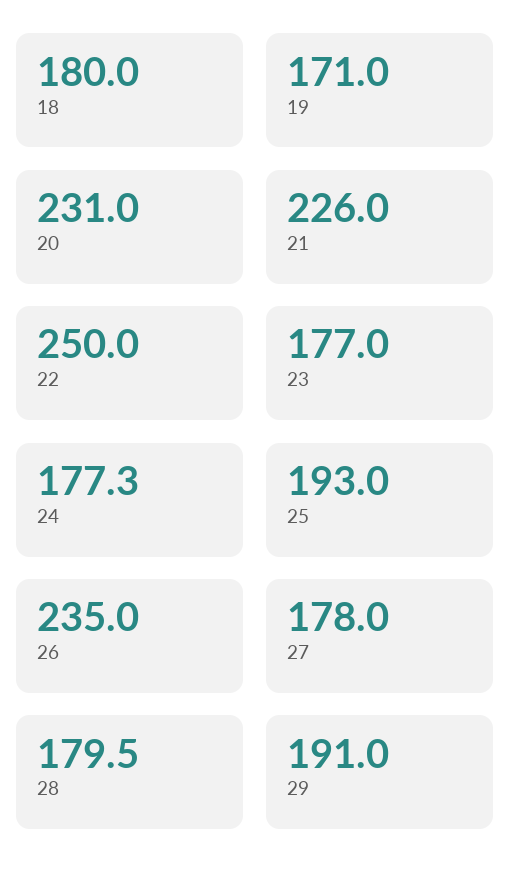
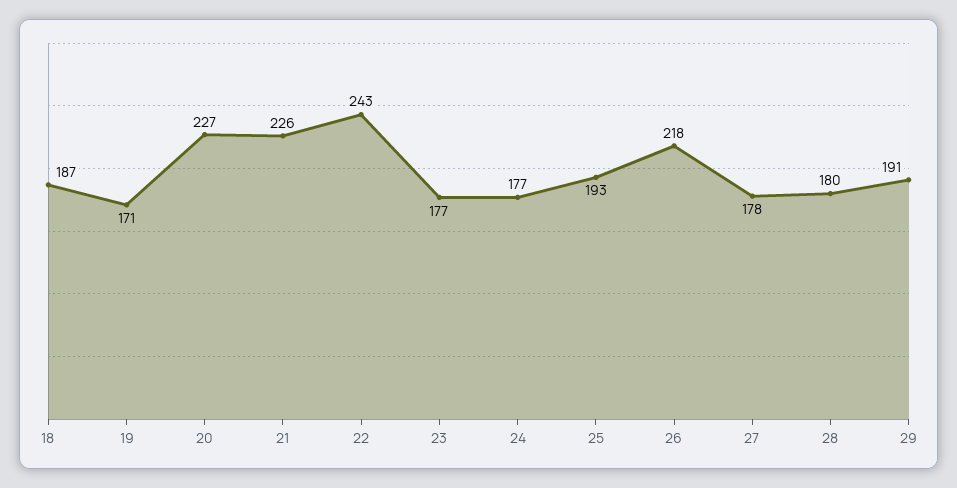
18: 180 -> 187
20: 231 -> 227
22: 250 -> 243
26: 235 -> 218

